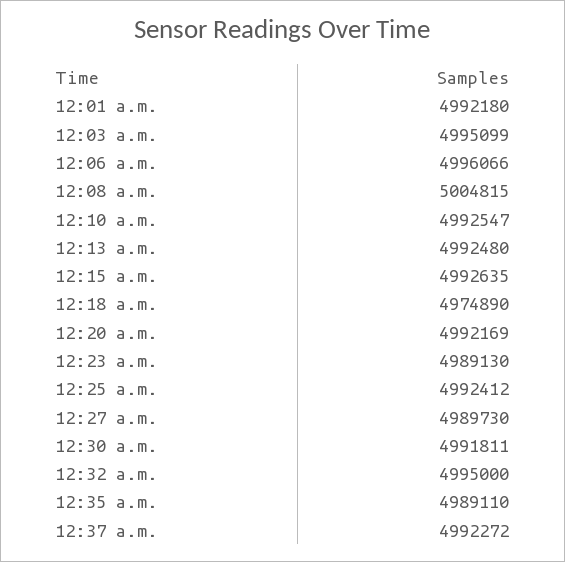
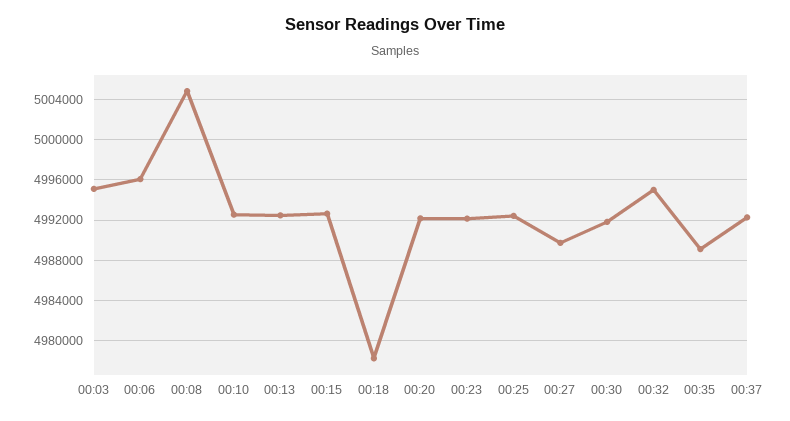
12:01 a.m.: 4992180 -> none
12:18 a.m.: 4974890 -> 4978000
12:23 a.m.: 4989130 -> 4992000

